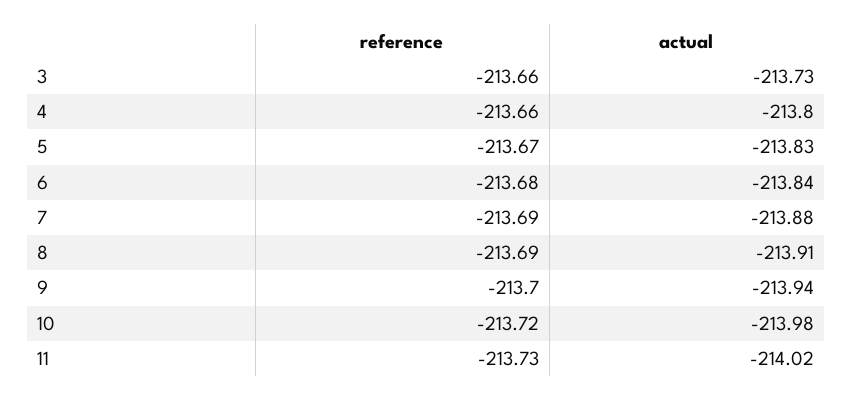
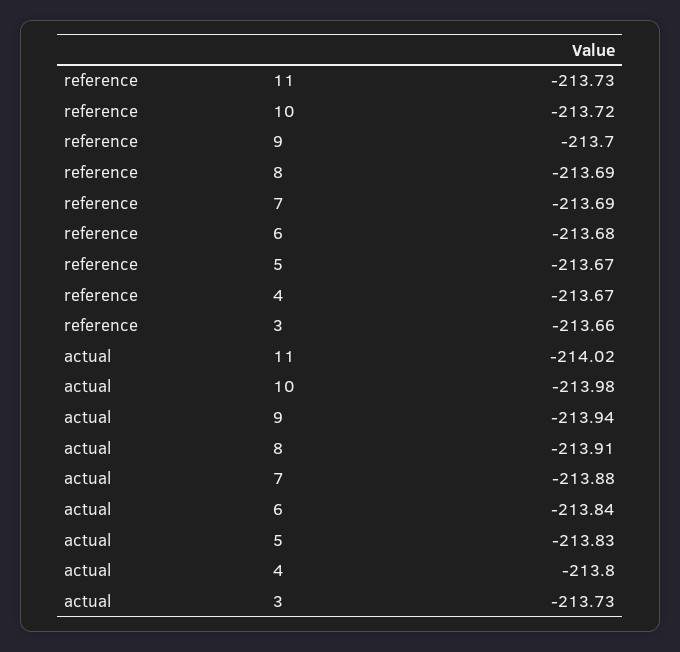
reference, 4: -213.66 -> -213.67

